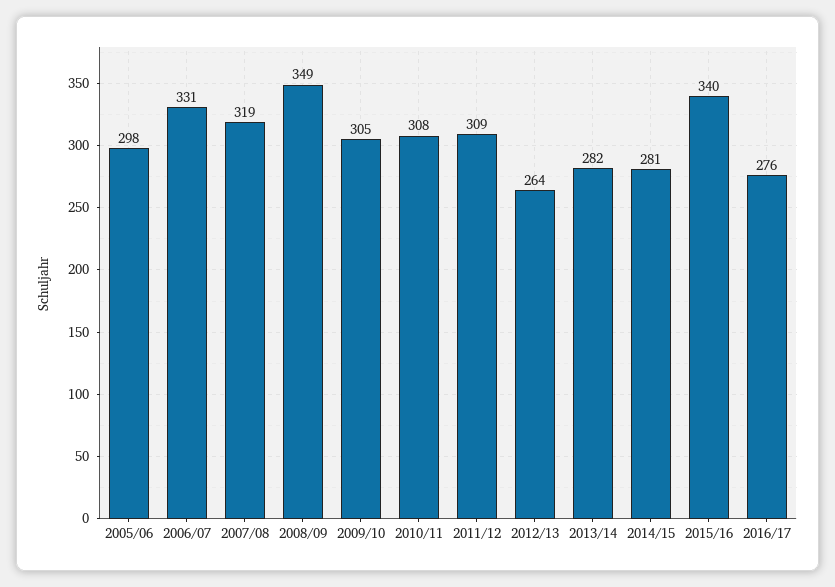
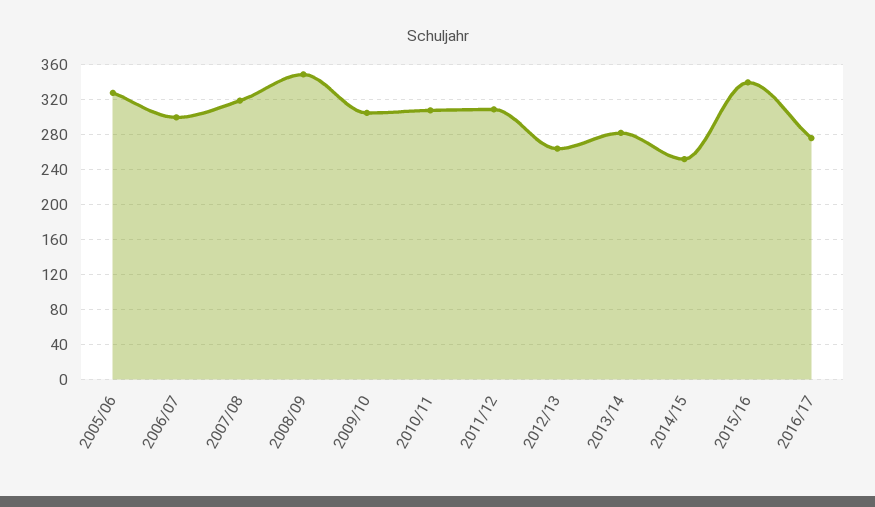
2005/06: 298 -> 330
2006/07: 331 -> 300
2014/15: 281 -> 250

